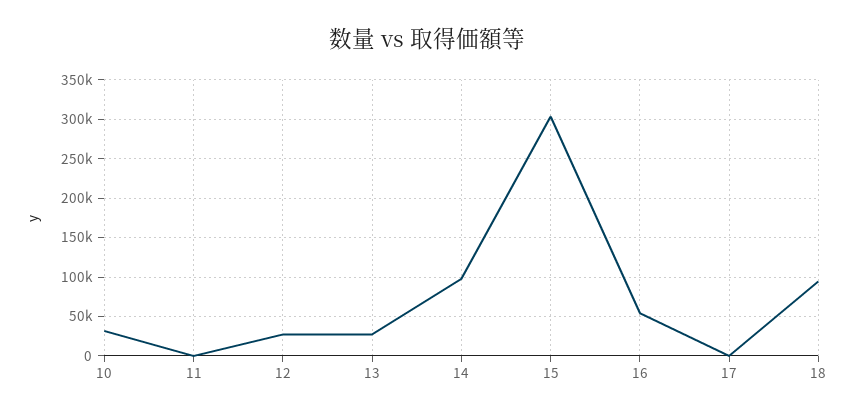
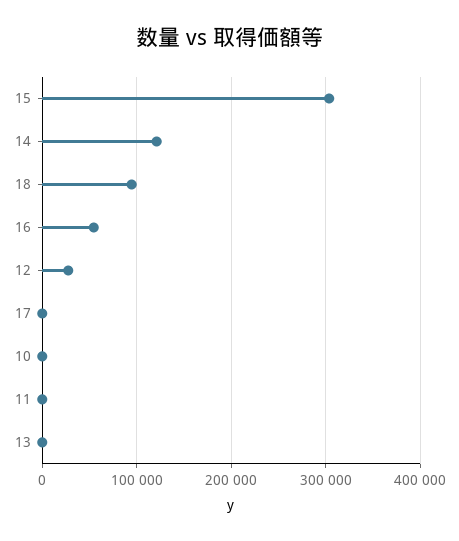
10: 30000 -> 0
13: 30000 -> 0
14: 100000 -> 120000

